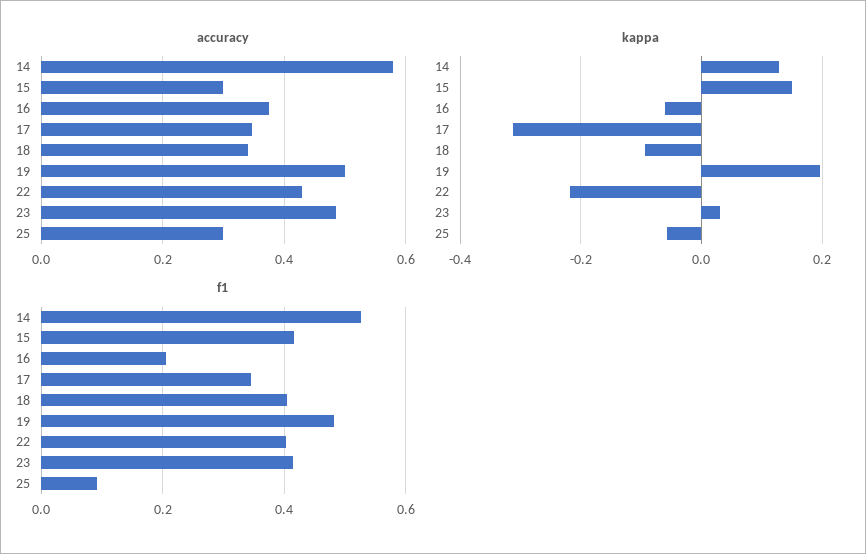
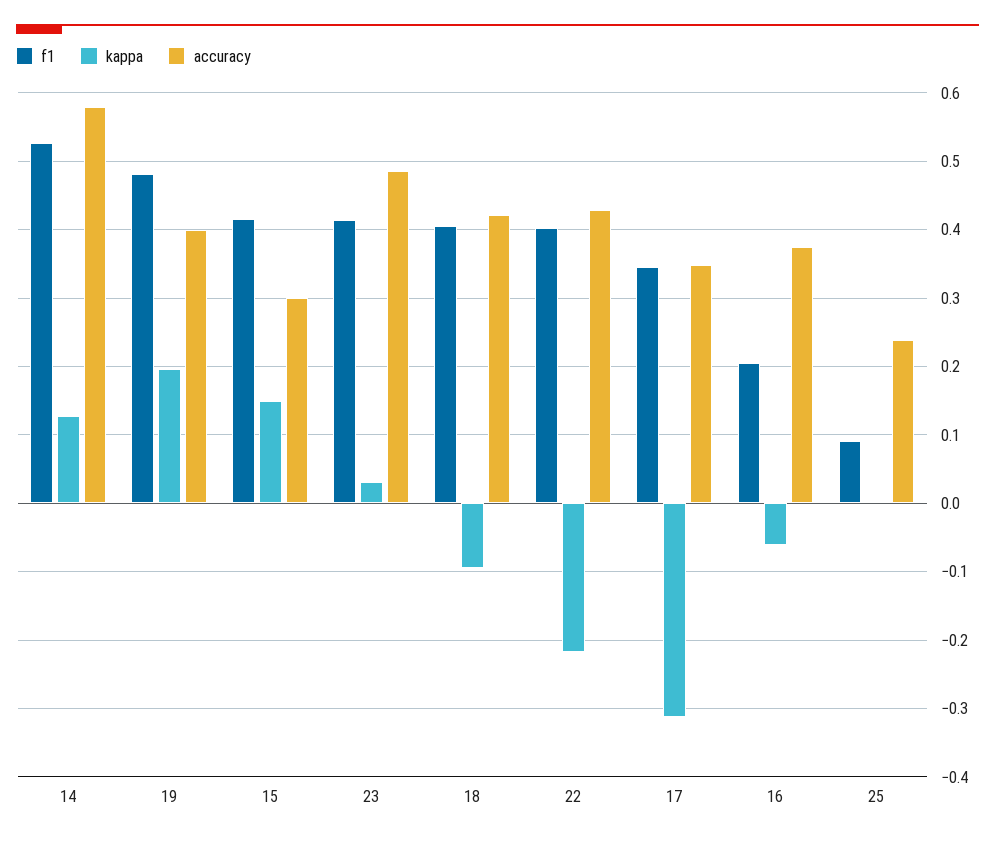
accuracy, 18: 0.34 -> 0.42
accuracy, 19: 0.5 -> 0.4
accuracy, 25: 0.3 -> 0.24
kappa, 25: -0.06 -> 0

